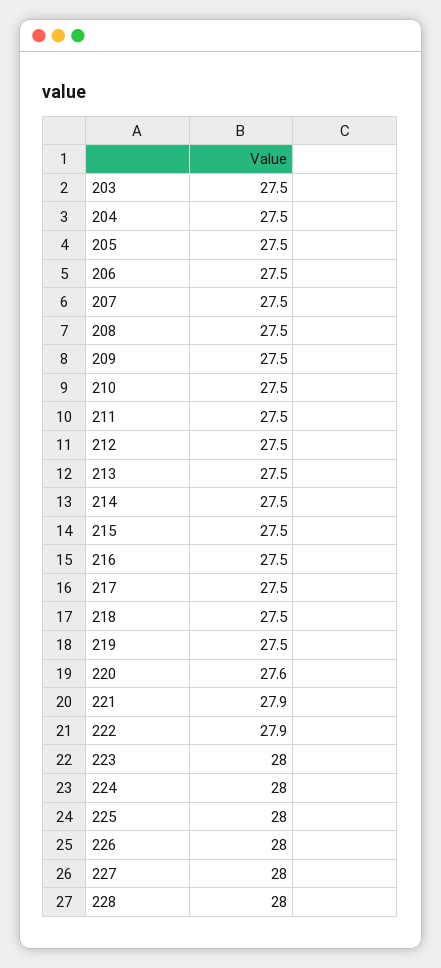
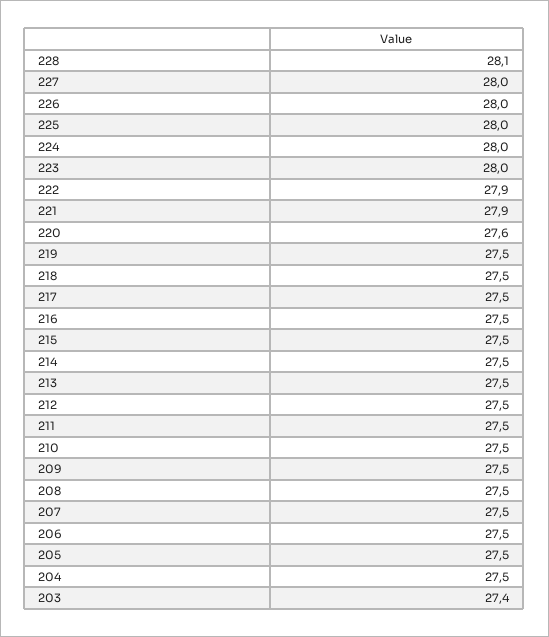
203: 27.5 -> 27.4
228: 28 -> 28.1

